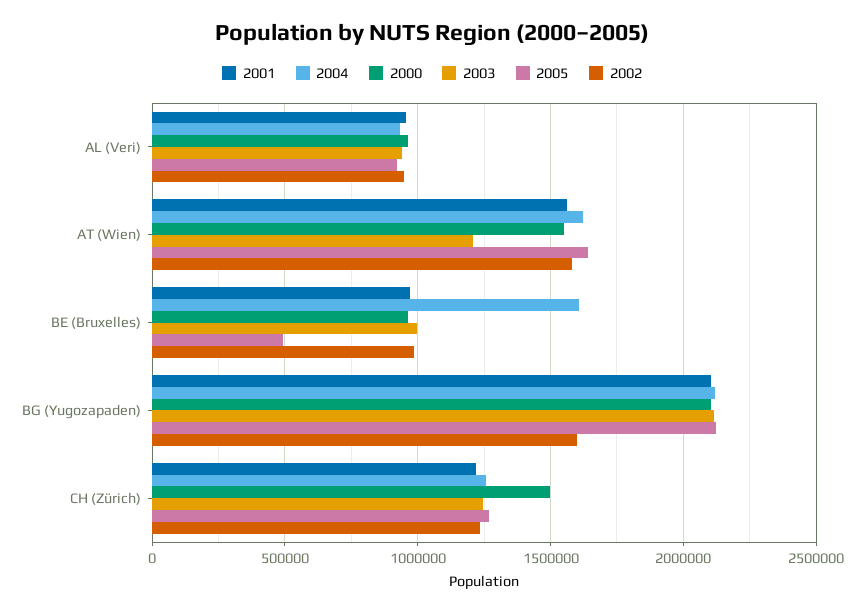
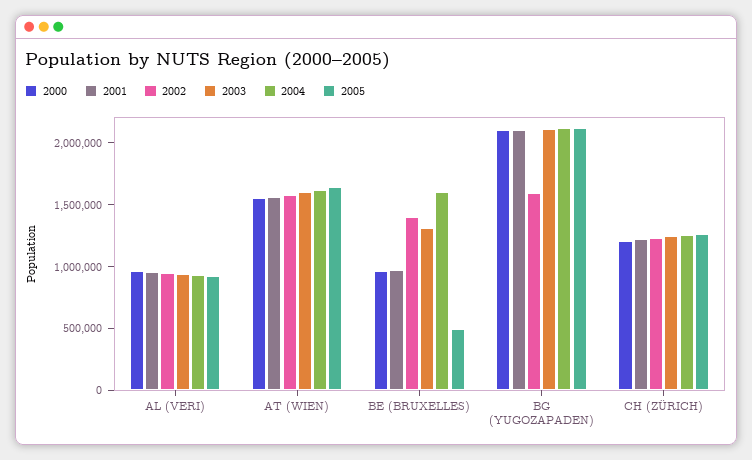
2003, AT (Wien): 1200000 -> 1600000
2003, BE (Bruxelles): 1000000 -> 1300000
2002, BE (Bruxelles): 1000000 -> 1400000
2000, CH (Zürich): 1500000 -> 1200000

